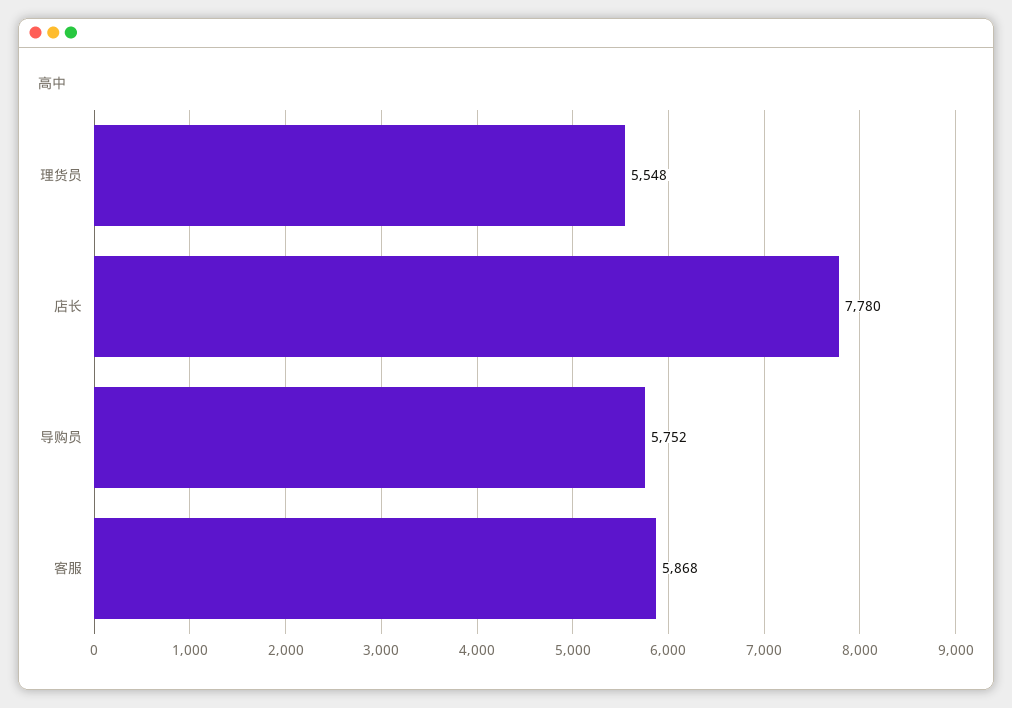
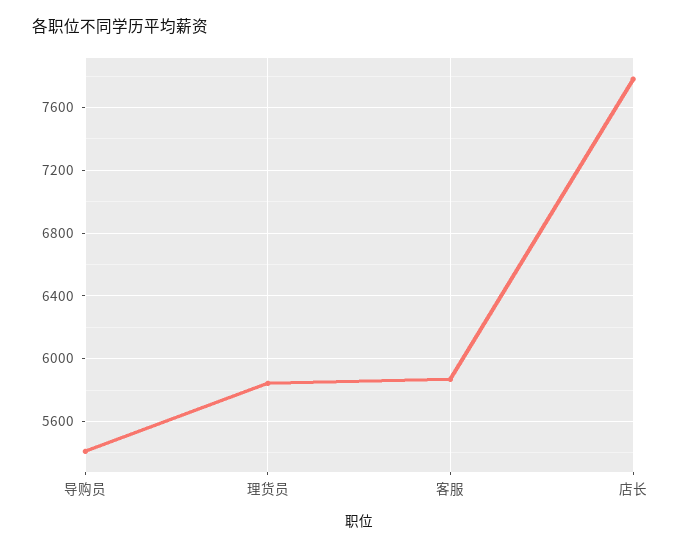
理货员: 5548 -> 5850
导购员: 5752 -> 5400

